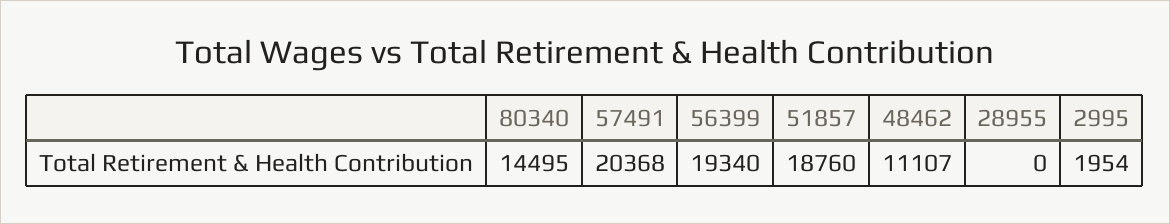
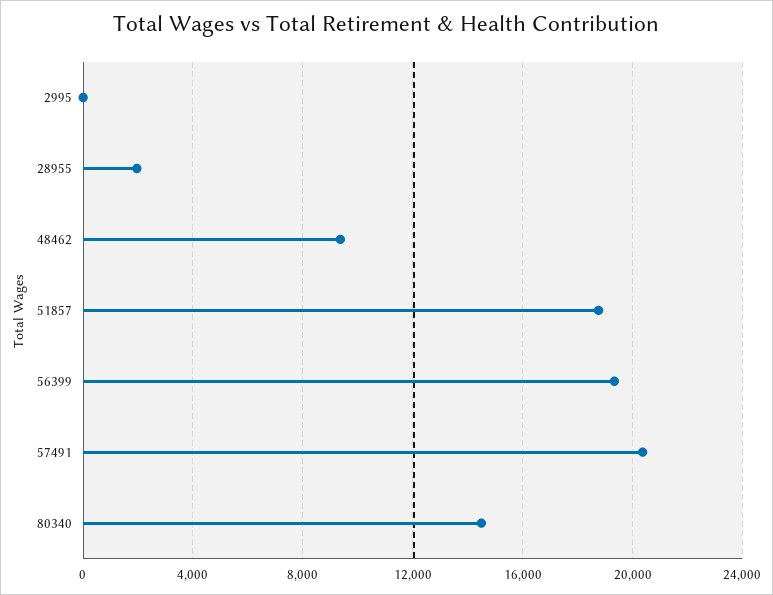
48462: 11107 -> 9500
28955: 0 -> 2000
2995: 1954 -> 0

